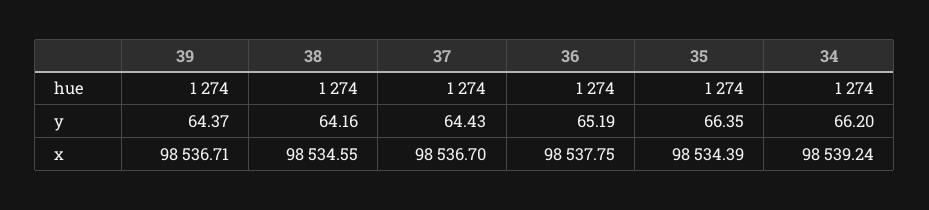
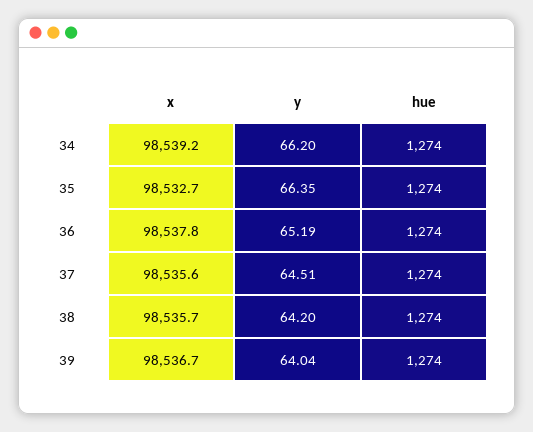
39, y: 64.37 -> 64.04
38, y: 64.16 -> 64.2
37, y: 64.43 -> 64.51
38, x: 98534.55 -> 98535.7
37, x: 98536.7 -> 98535.6
35, x: 98534.39 -> 98532.7

